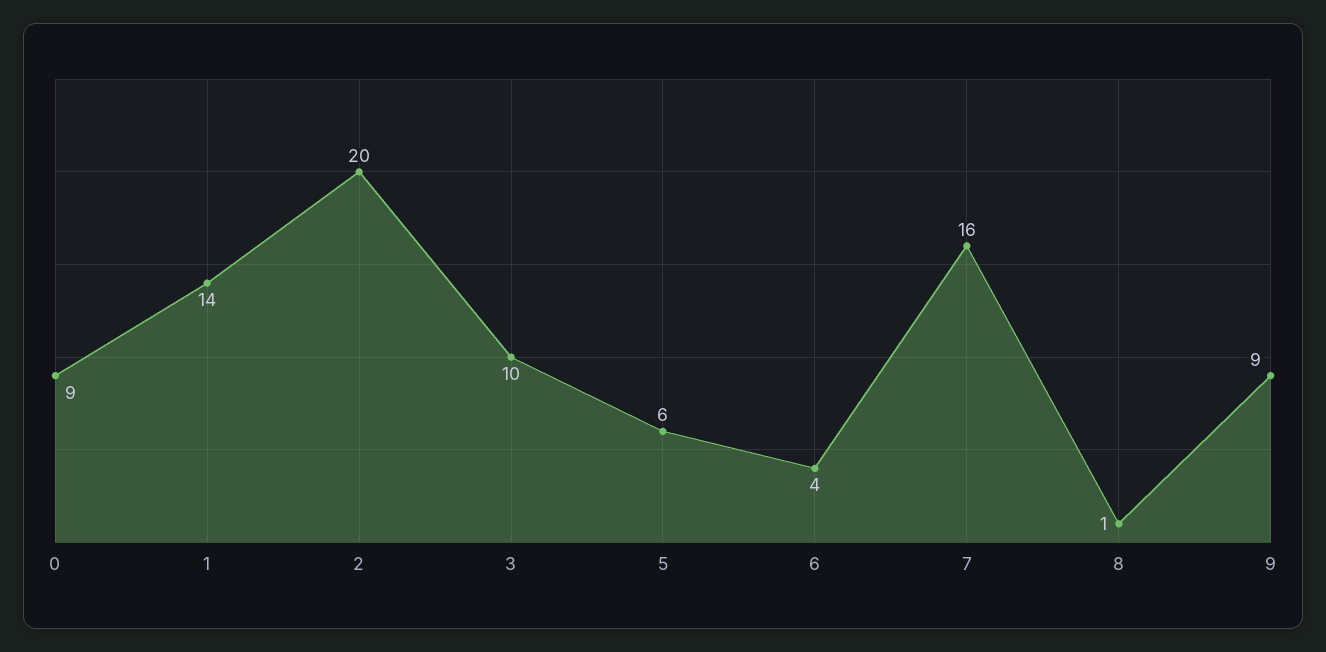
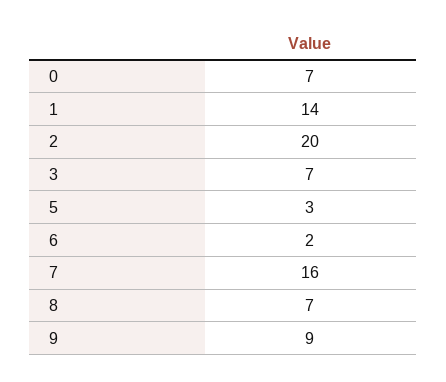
0: 9 -> 7
3: 10 -> 7
5: 6 -> 3
6: 4 -> 2
8: 1 -> 7

